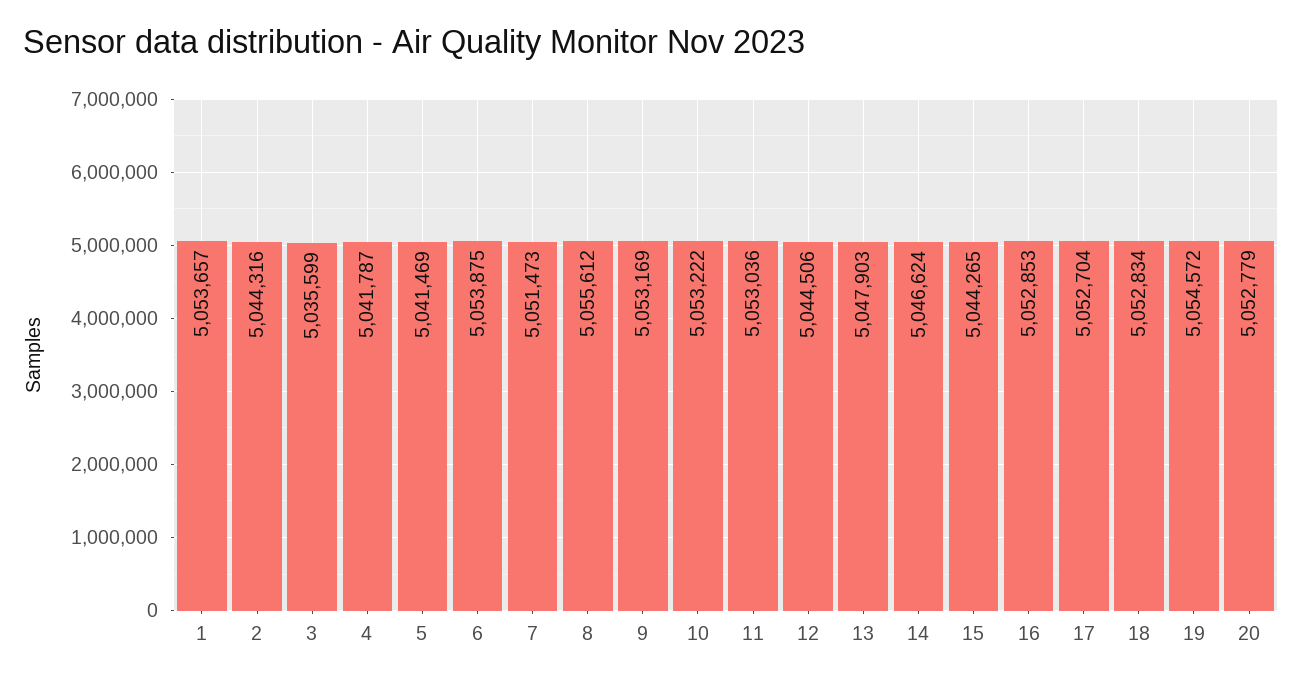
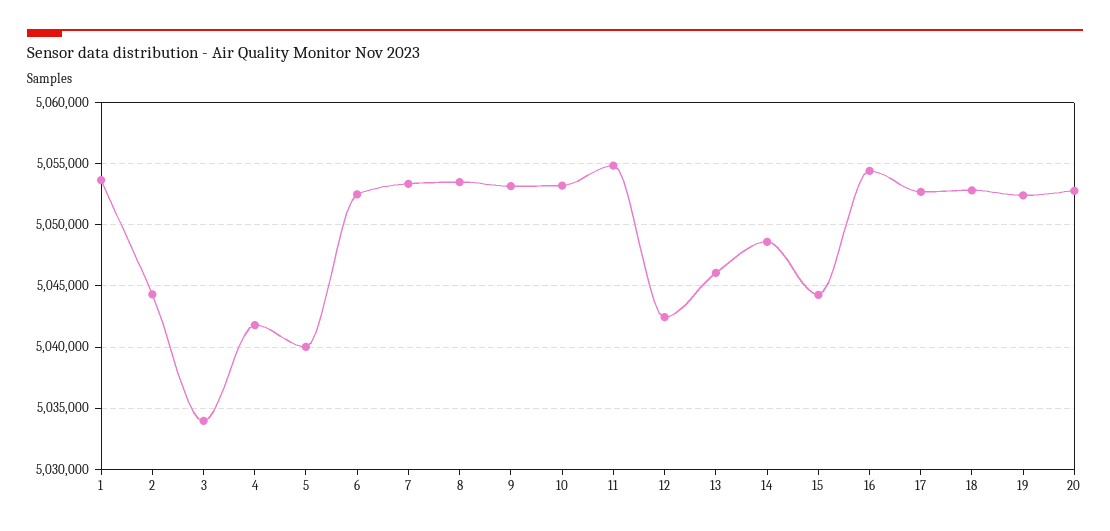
3: 5035599 -> 5034000
5: 5041469 -> 5040000
6: 5053875 -> 5052500
7: 5051473 -> 5053500
8: 5055612 -> 5053500
11: 5053036 -> 5055000
12: 5044506 -> 5042500
13: 5047903 -> 5046000
14: 5046624 -> 5048500
16: 5052853 -> 5054500
19: 5054572 -> 5052500

